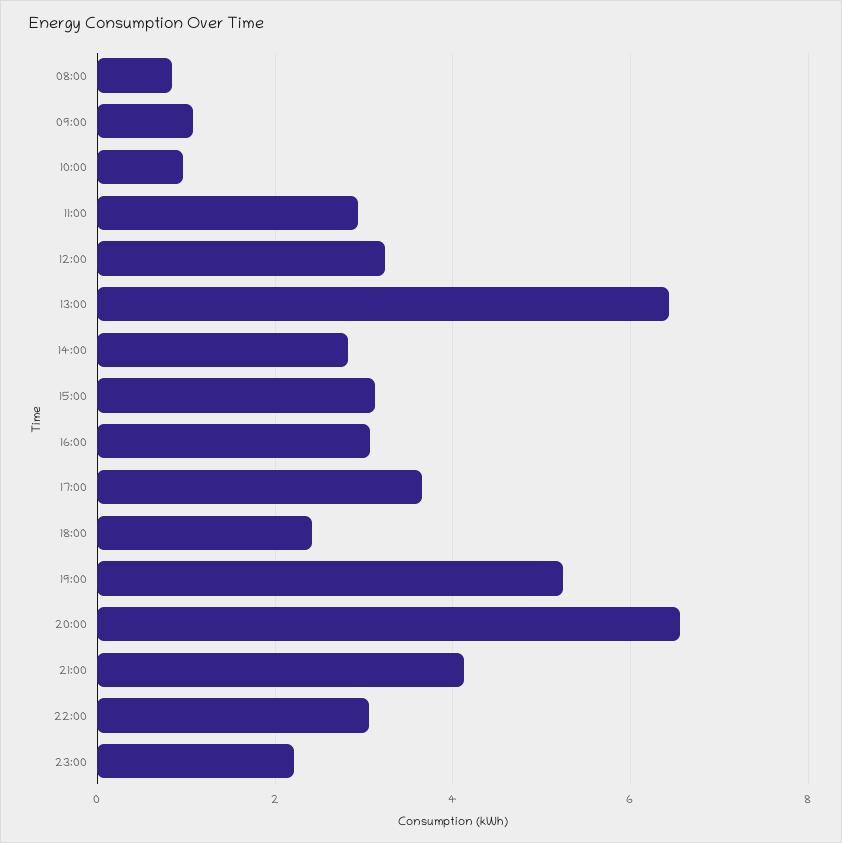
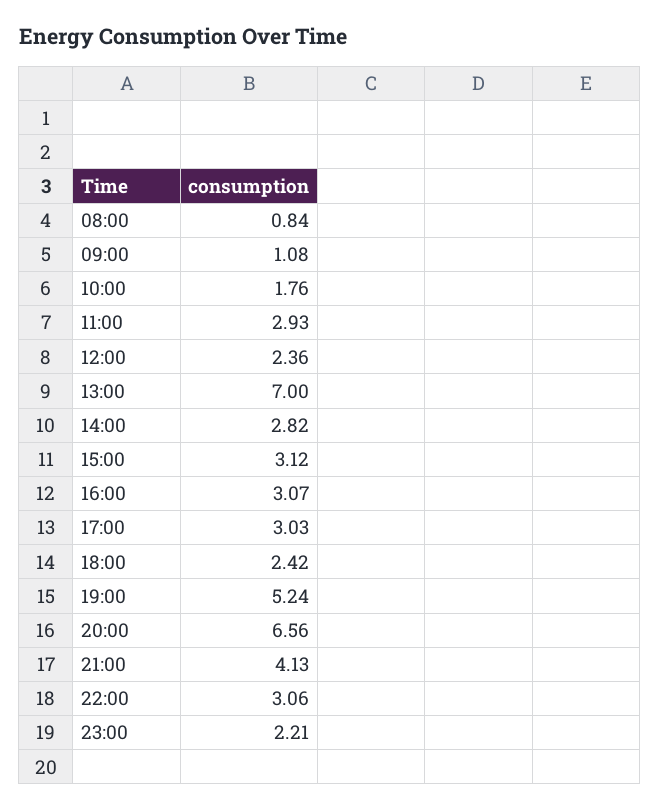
10:00: 1 -> 1.76
12:00: 3.2 -> 2.36
13:00: 6.4 -> 7
17:00: 3.6 -> 3.03

